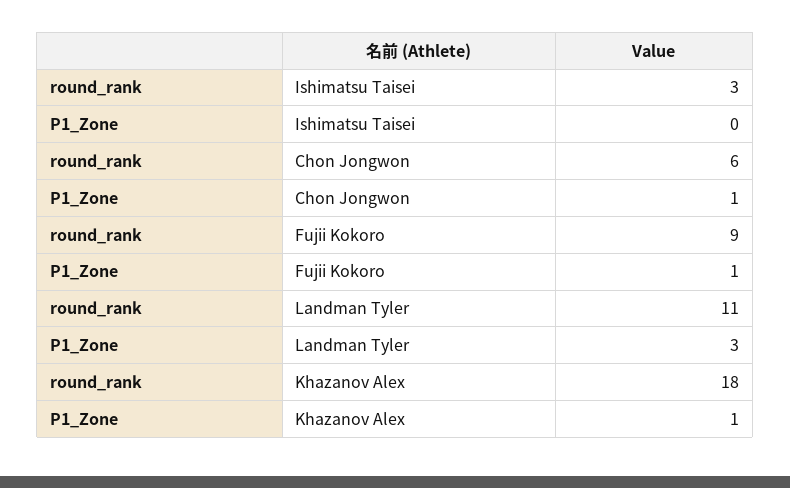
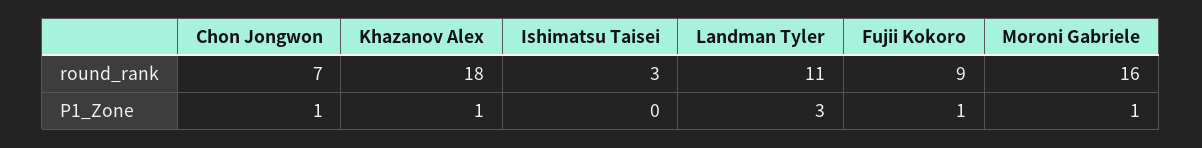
round_rank, Chon Jongwon: 6 -> 7
round_rank, Moroni Gabriele: none -> 16
P1_Zone, Moroni Gabriele: none -> 1

